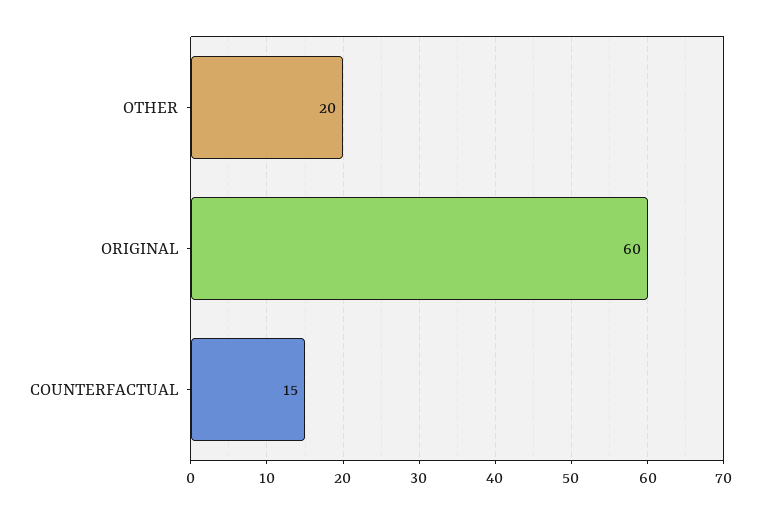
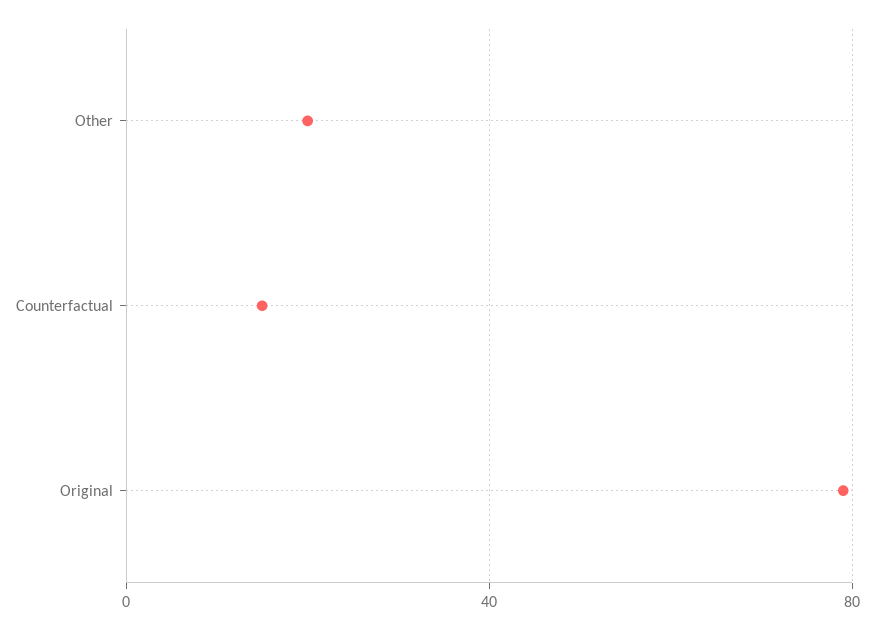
ORIGINAL: 60 -> 80

